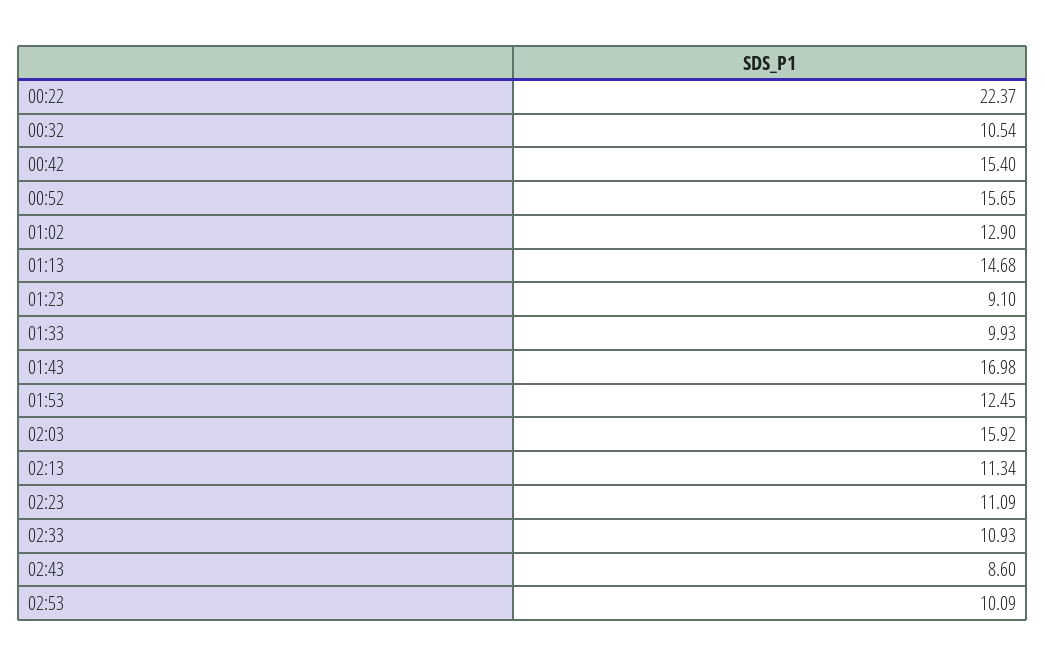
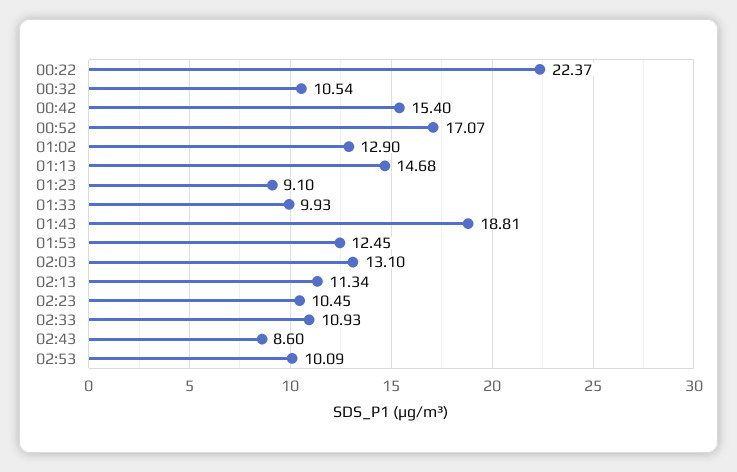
00:52: 15.65 -> 17.07
01:43: 16.98 -> 18.81
02:03: 15.92 -> 13.1
02:23: 11.09 -> 10.45

